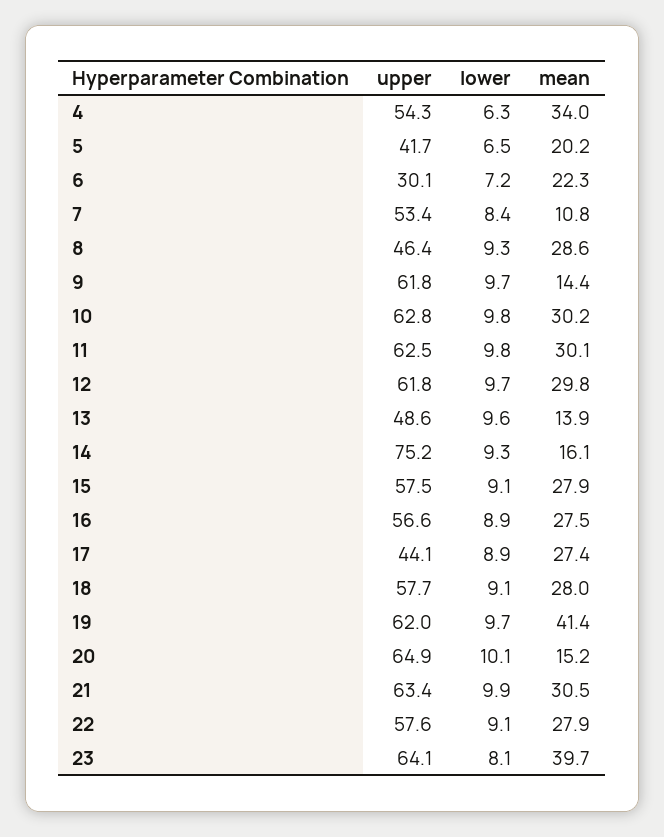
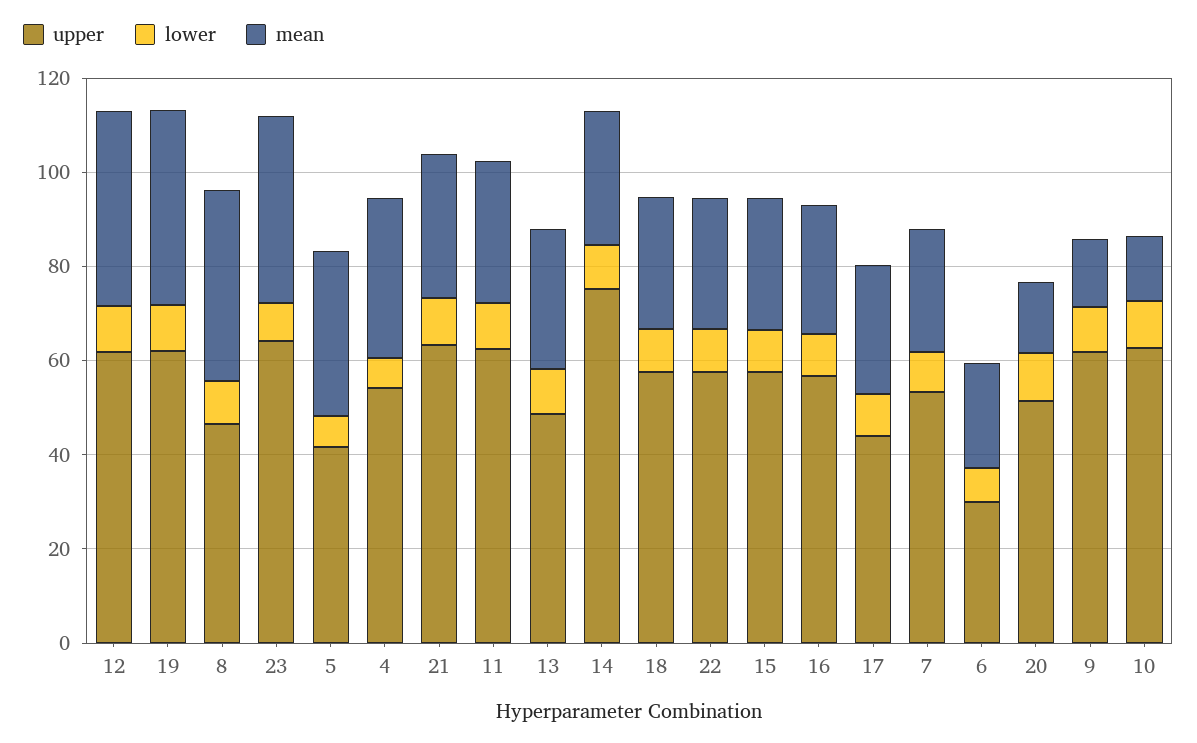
mean, 5: 20.2 -> 35
mean, 7: 10.8 -> 25
mean, 8: 28.6 -> 40
mean, 10: 30.2 -> 15
mean, 12: 29.8 -> 40
mean, 13: 13.9 -> 30
mean, 14: 16.1 -> 30
upper, 20: 64.9 -> 50

